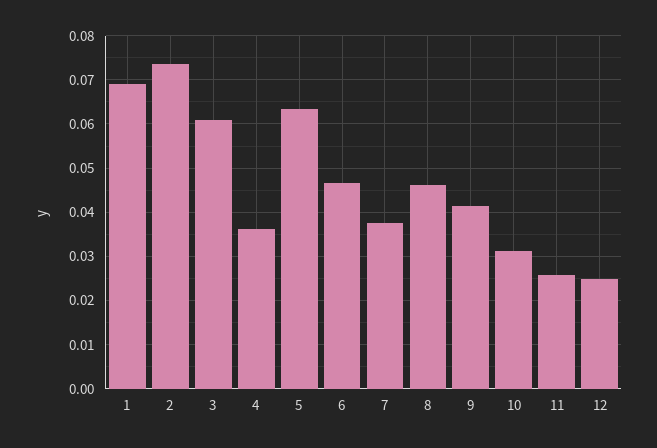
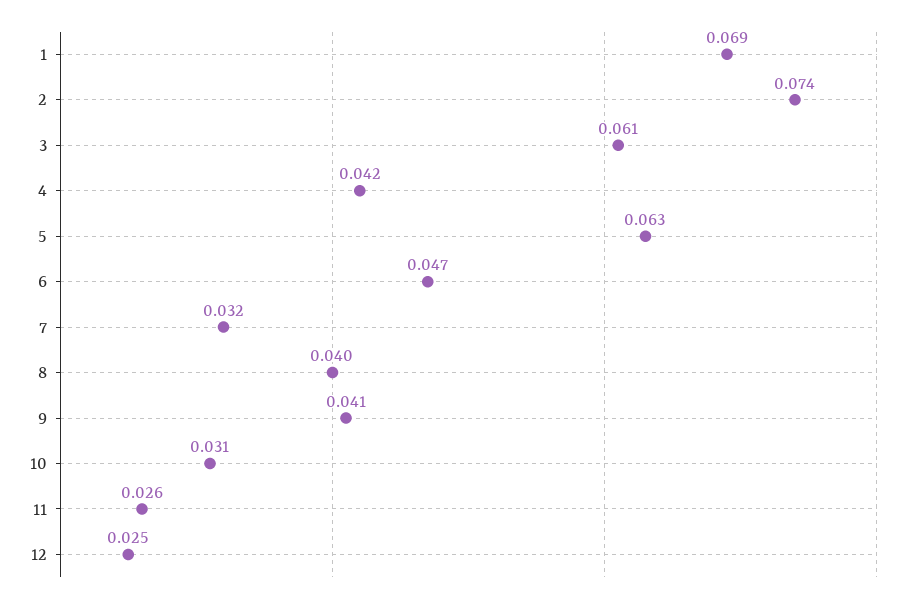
4: 0.036 -> 0.042
7: 0.038 -> 0.032
8: 0.046 -> 0.04

